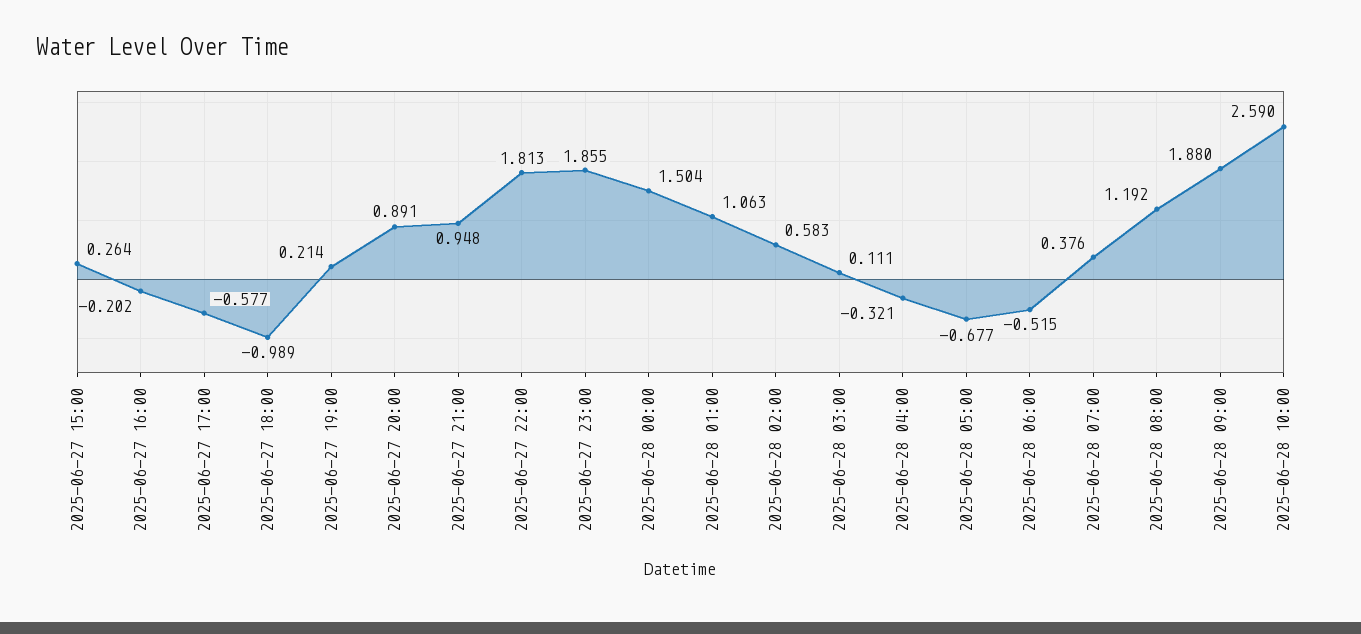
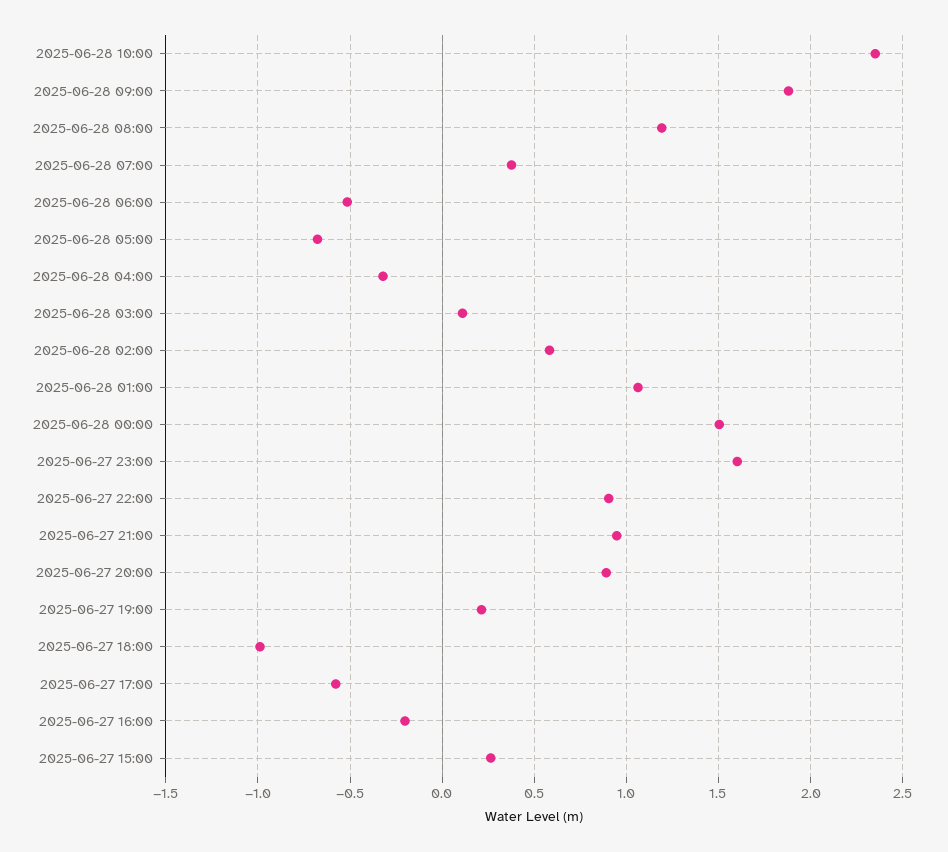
2025-06-27 22:00: 1.813 -> 0.9
2025-06-27 23:00: 1.855 -> 1.6
2025-06-28 10:00: 2.59 -> 2.35

